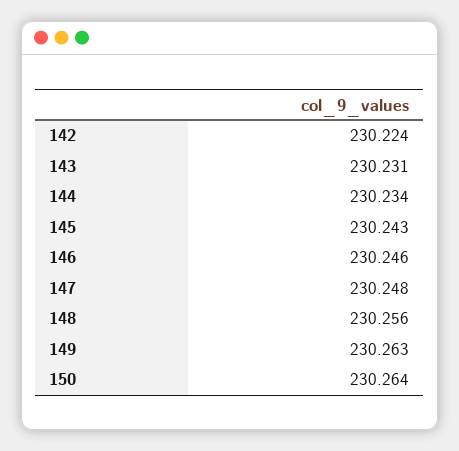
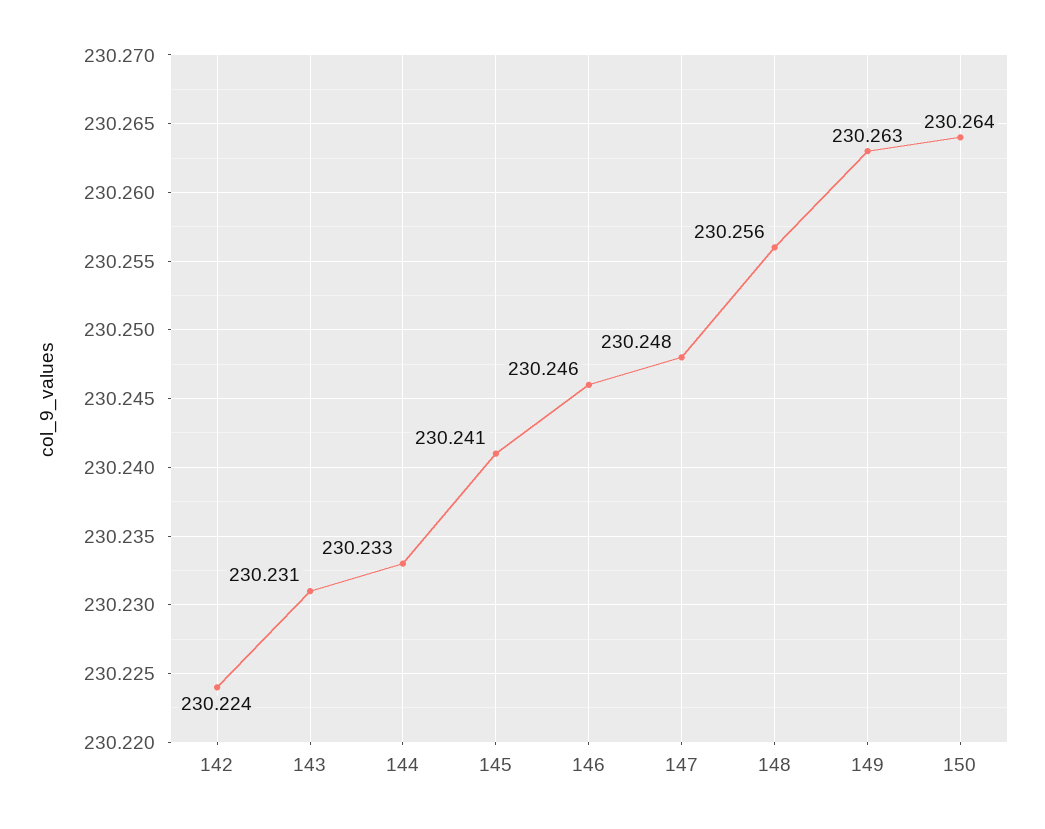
144: 230.234 -> 230.233
145: 230.243 -> 230.241

